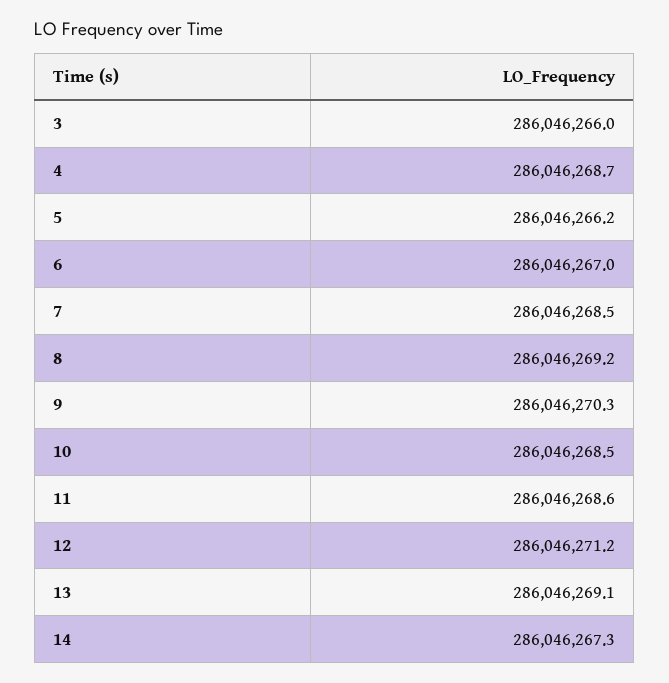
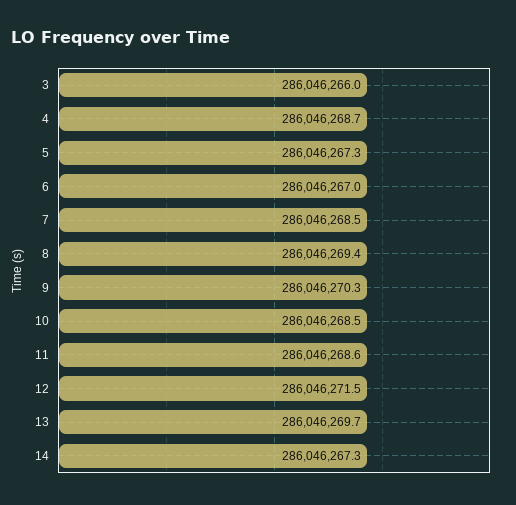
5: 286046266.2 -> 286046267.3
8: 286046269.2 -> 286046269.4
12: 286046271.2 -> 286046271.5
13: 286046269.1 -> 286046269.7

